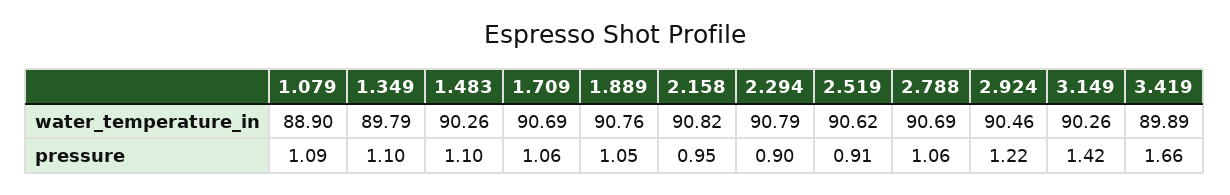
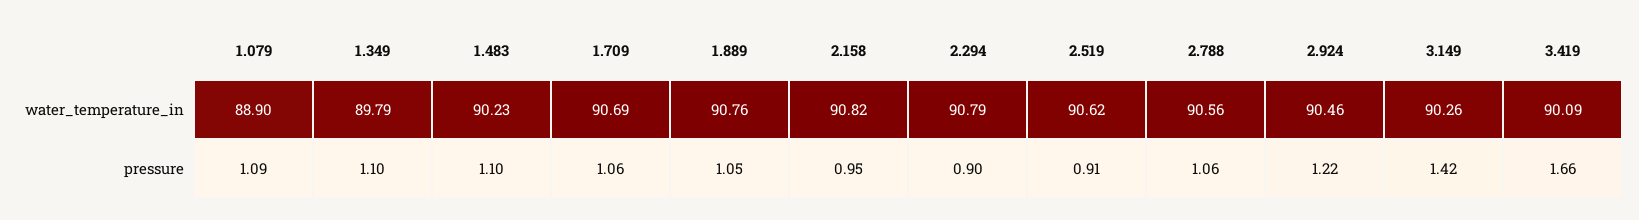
1.483, water_temperature_in: 90.26 -> 90.23
2.788, water_temperature_in: 90.69 -> 90.56
3.419, water_temperature_in: 89.89 -> 90.09

